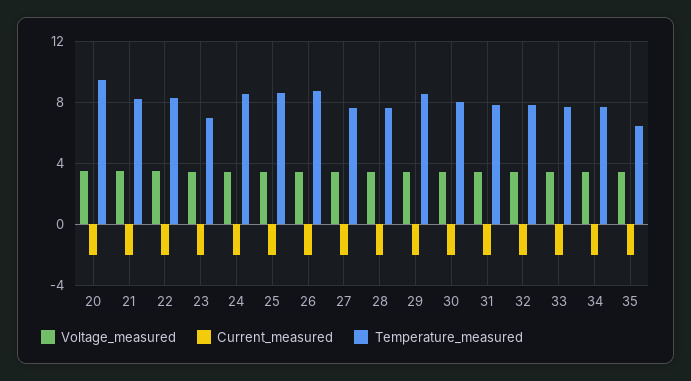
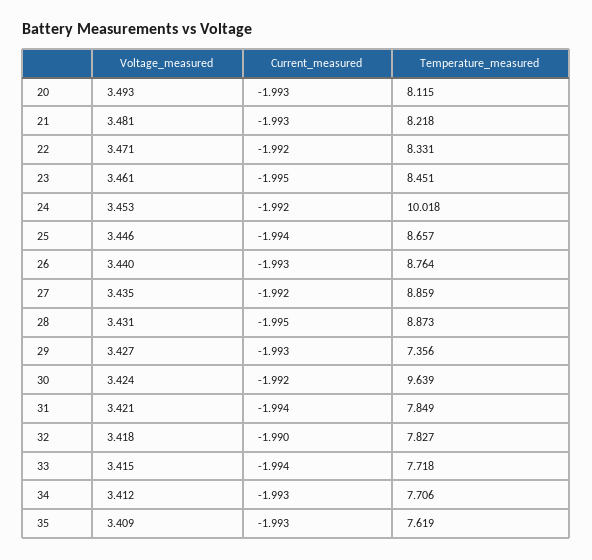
Temperature_measured, 20: 9.5 -> 8.115
Temperature_measured, 23: 7 -> 8.451
Temperature_measured, 24: 8.5 -> 10.018
Temperature_measured, 27: 7.5 -> 8.859
Temperature_measured, 28: 7.5 -> 8.873
Temperature_measured, 29: 8.5 -> 7.356
Temperature_measured, 30: 8 -> 9.639
Temperature_measured, 35: 6.5 -> 7.619

